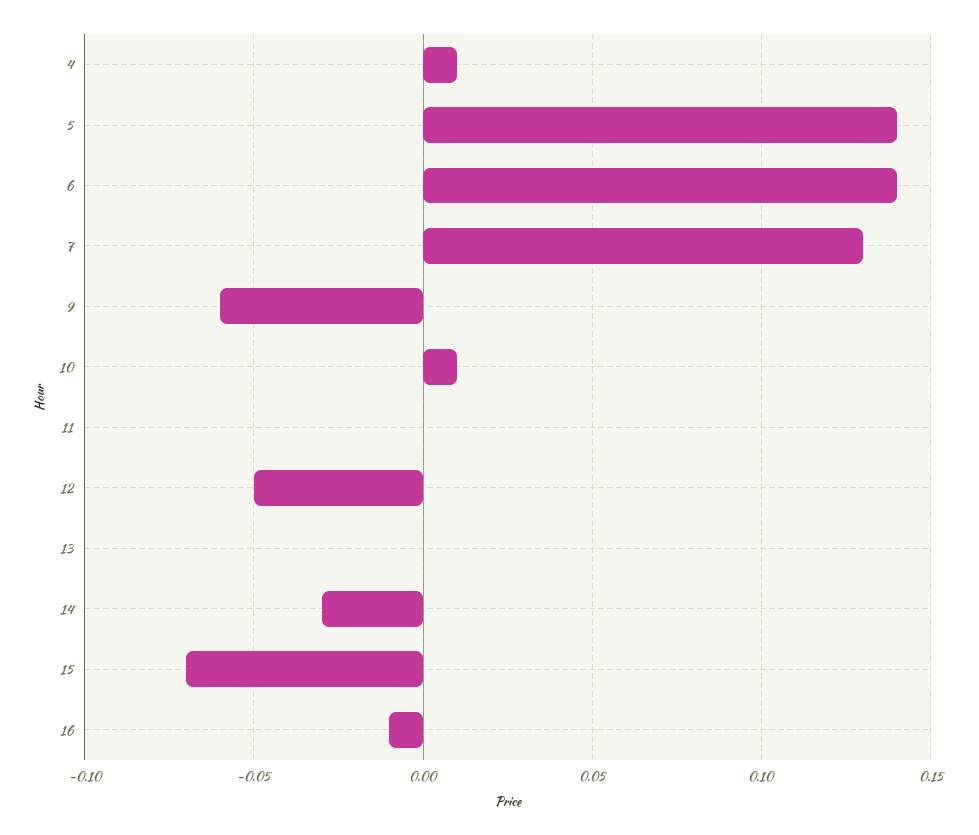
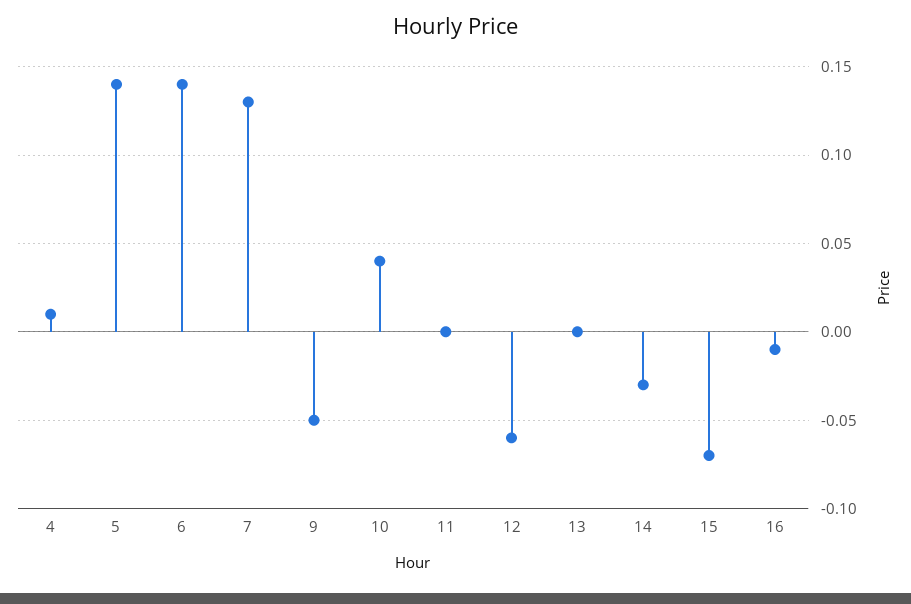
9: -0.06 -> -0.05
10: 0.01 -> 0.04
12: -0.05 -> -0.06

